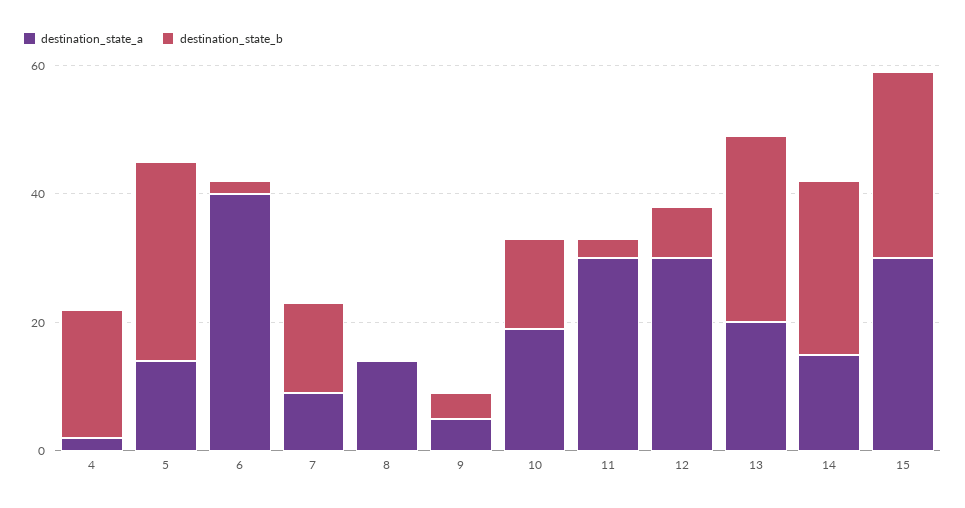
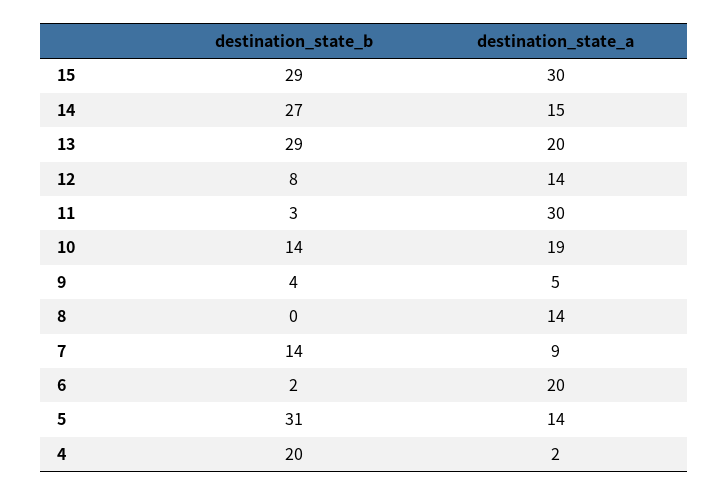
destination_state_a, 6: 40 -> 20
destination_state_a, 12: 30 -> 14

